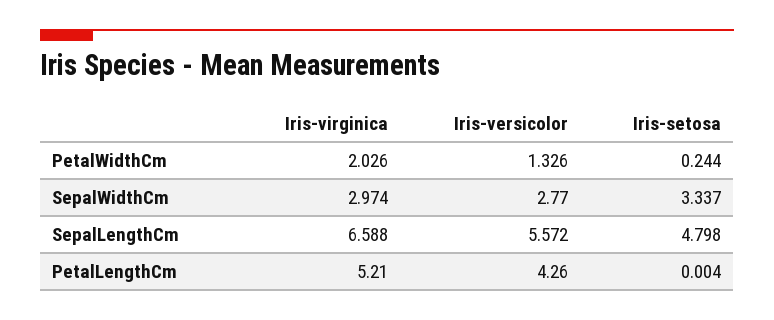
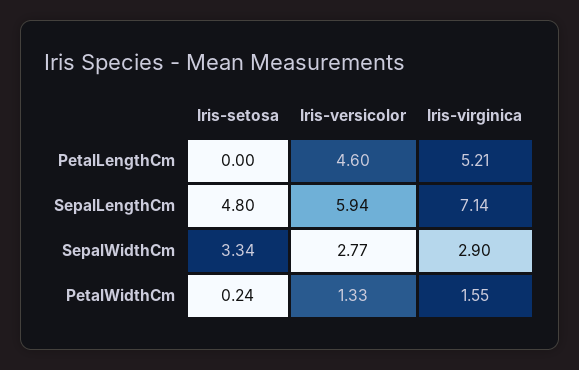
Iris-virginica, PetalWidthCm: 2.026 -> 1.55
Iris-virginica, SepalWidthCm: 2.974 -> 2.9
Iris-virginica, SepalLengthCm: 6.588 -> 7.14
Iris-versicolor, SepalLengthCm: 5.572 -> 5.94
Iris-versicolor, PetalLengthCm: 4.26 -> 4.6

